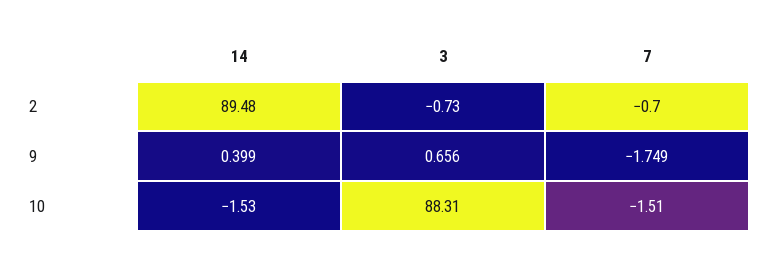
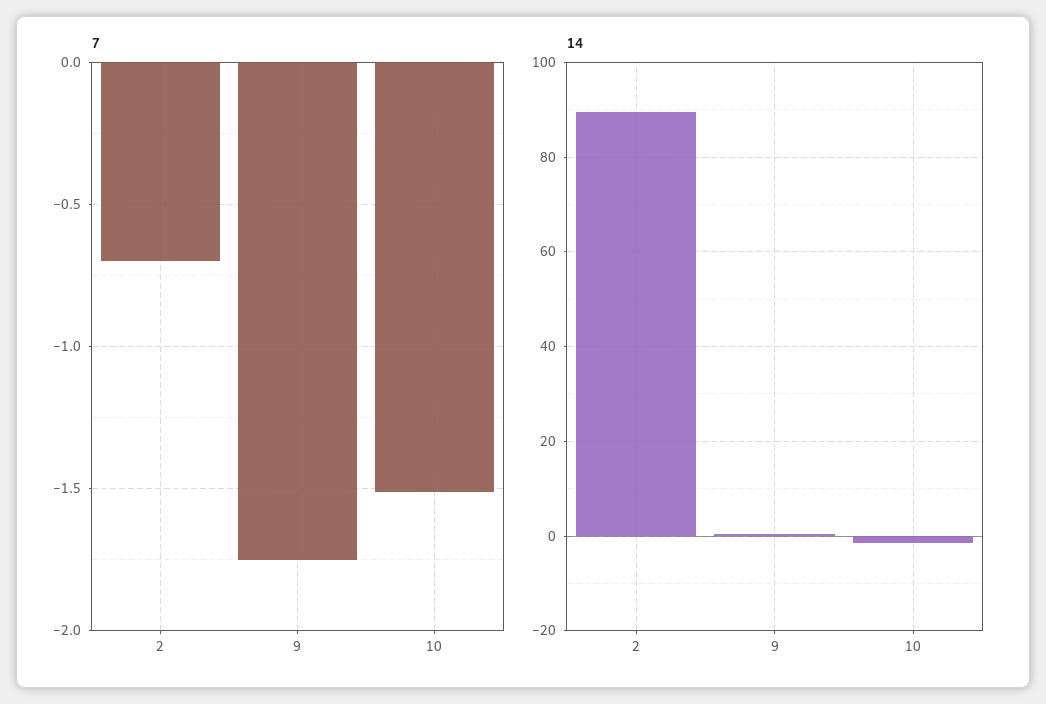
3, 2: -0.73 -> none
3, 9: 0.656 -> none
3, 10: 88.31 -> none

